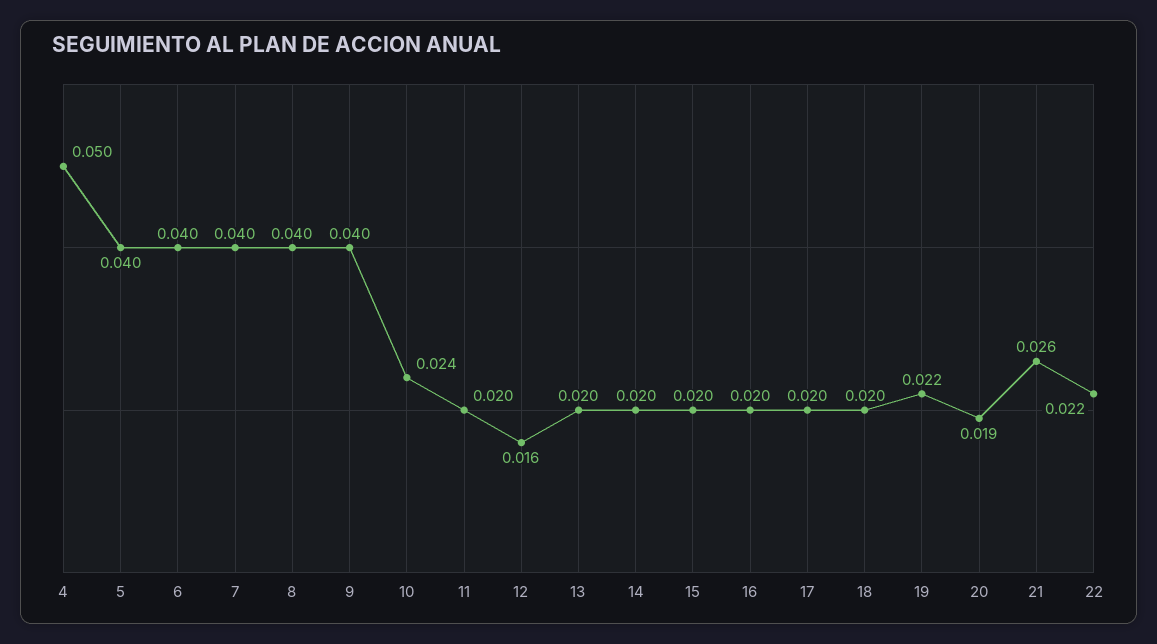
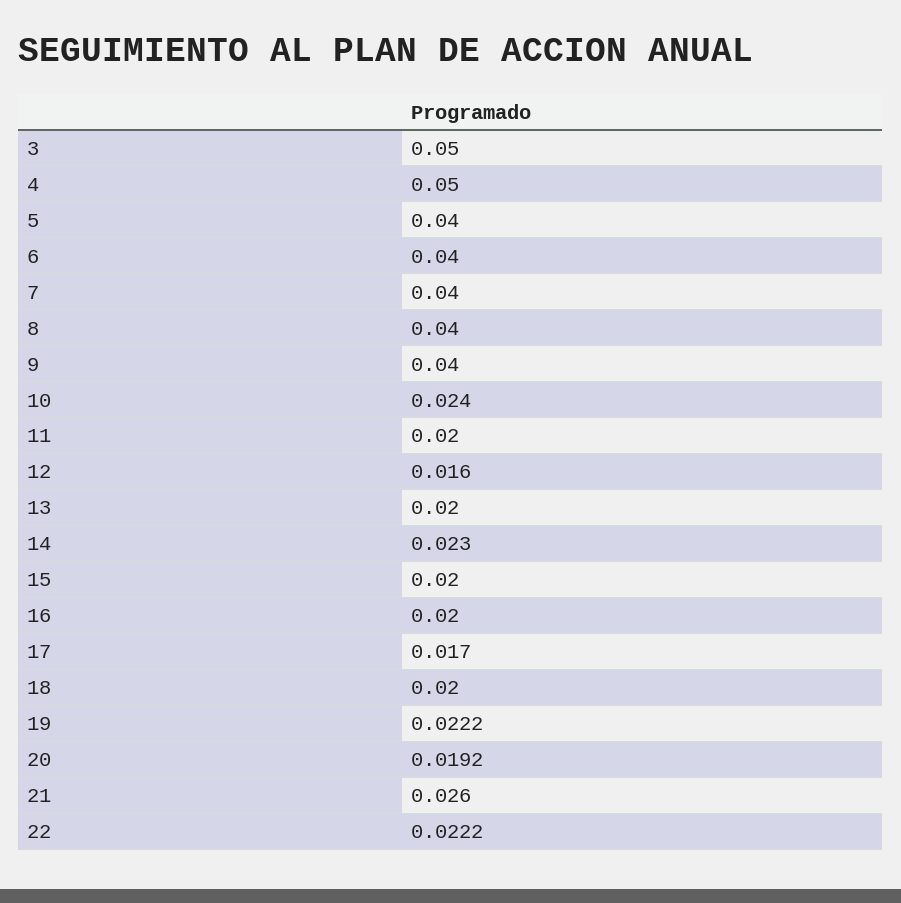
14: 0.02 -> 0.023
17: 0.02 -> 0.017
3: none -> 0.05

